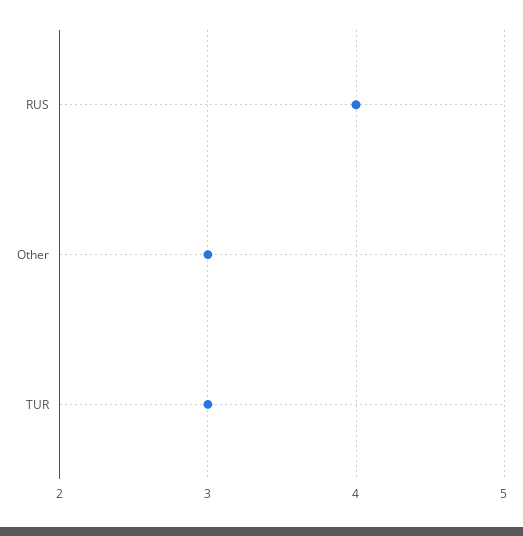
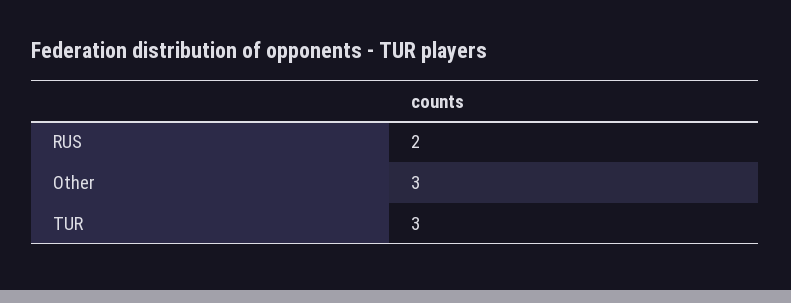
RUS: 4 -> 2

